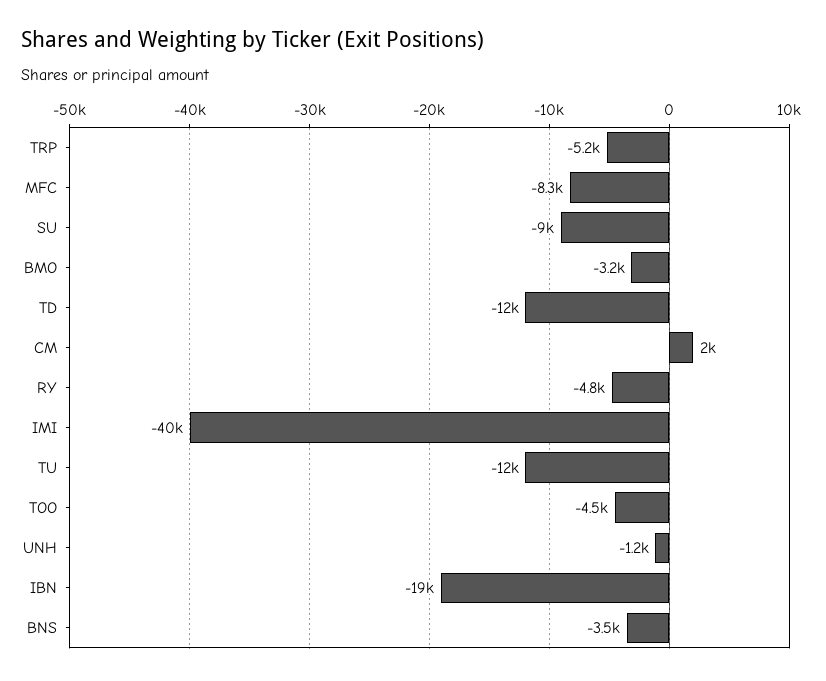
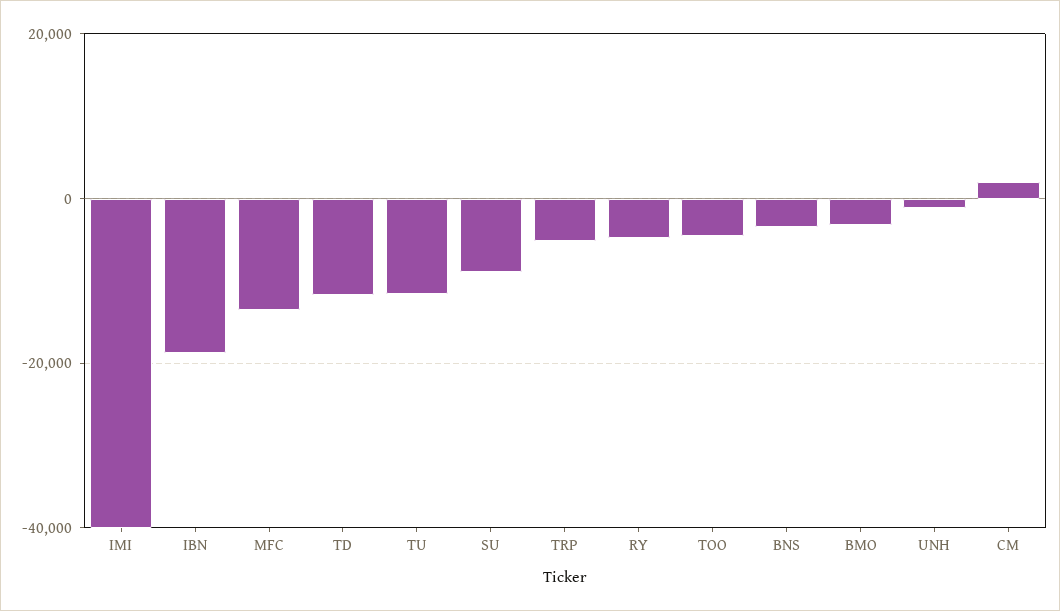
MFC: -8300 -> -14000

